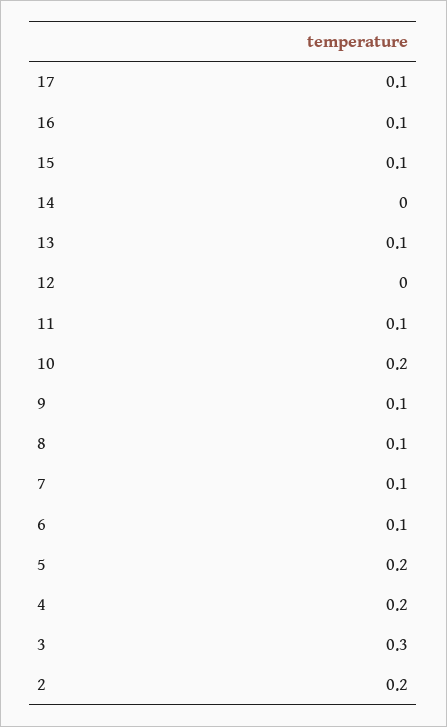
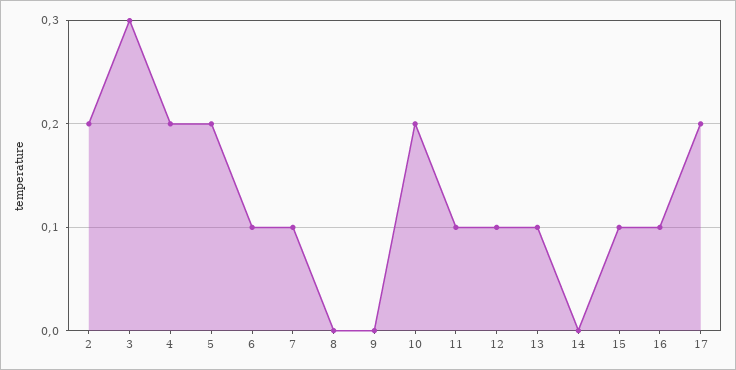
17: 0.1 -> 0.2
12: 0 -> 0.1
9: 0.1 -> 0
8: 0.1 -> 0

